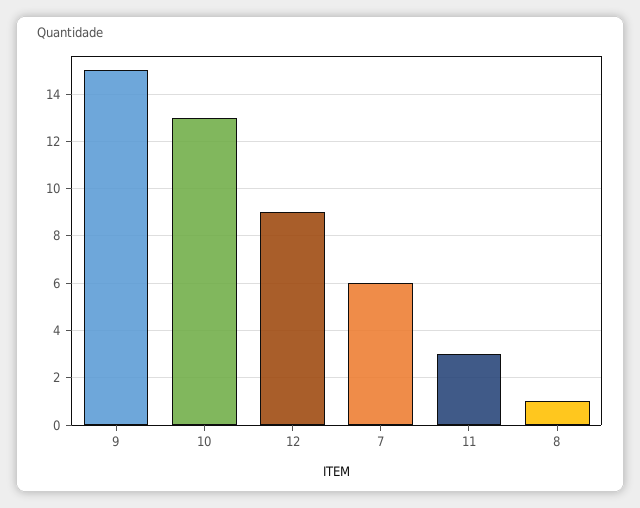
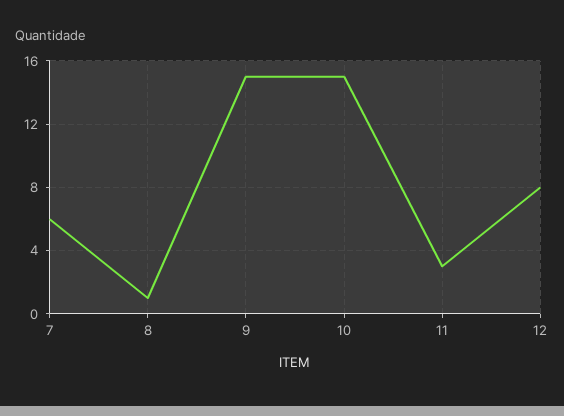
10: 13 -> 15
12: 9 -> 8

